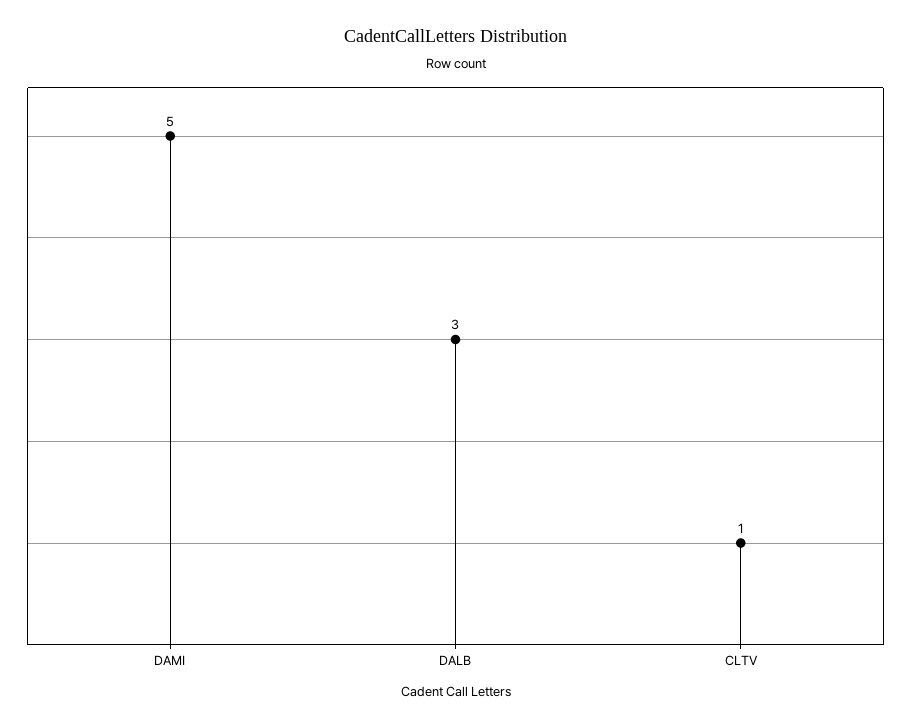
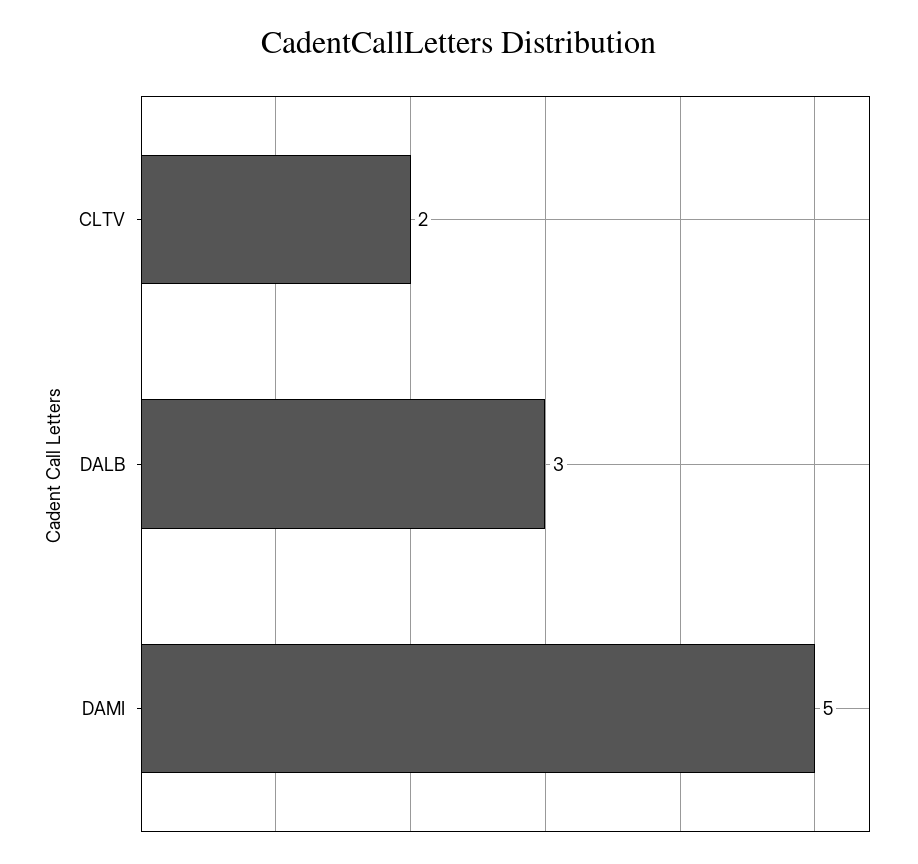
CLTV: 1 -> 2

